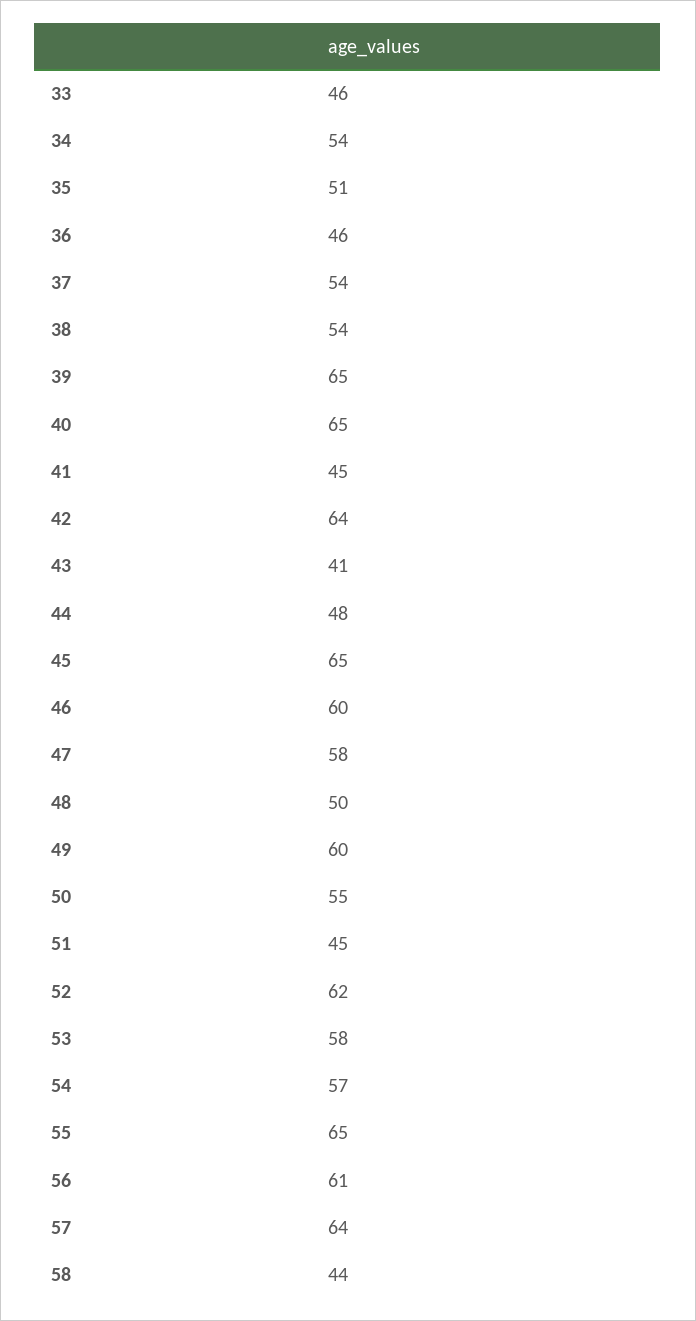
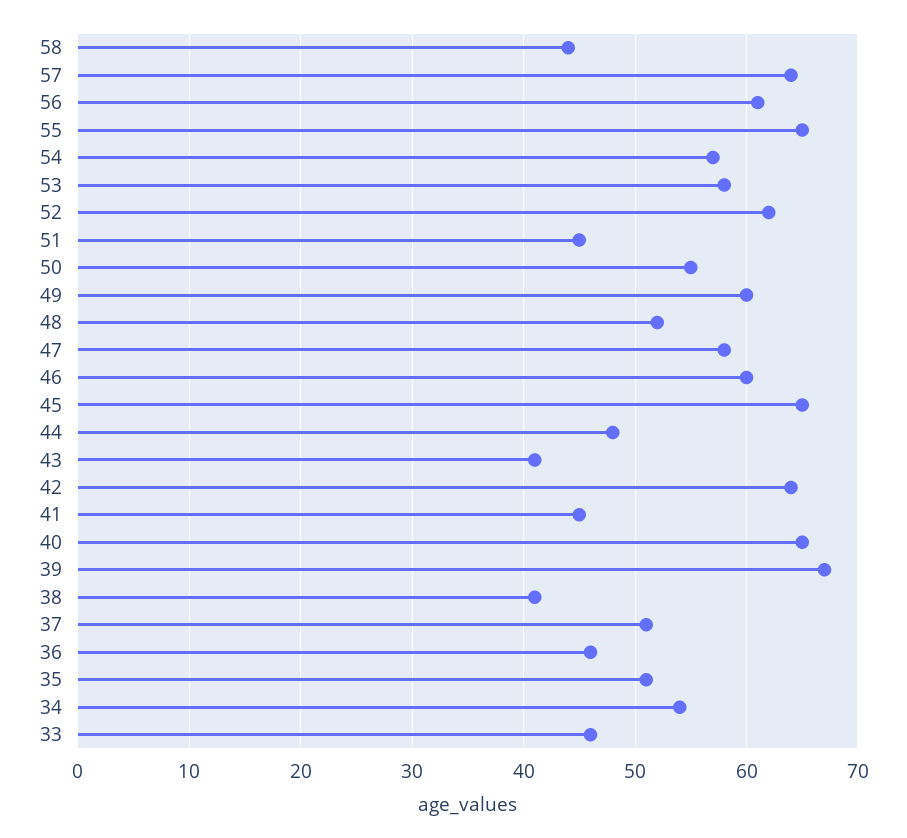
37: 54 -> 51
38: 54 -> 41
39: 65 -> 67
48: 50 -> 52

